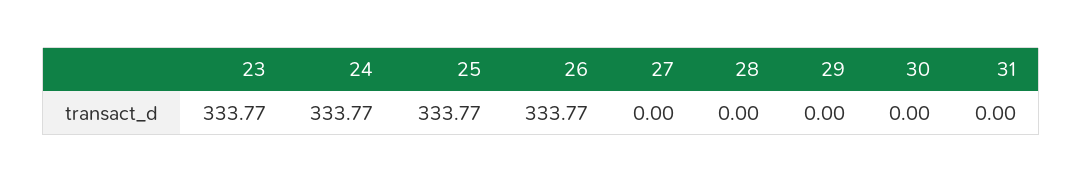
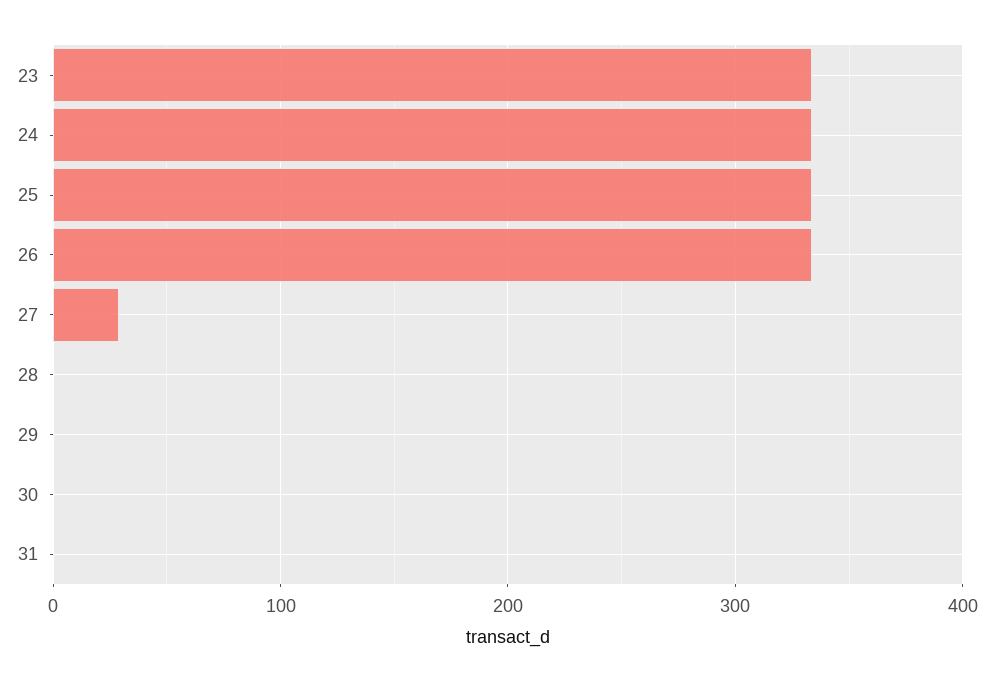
27: 0 -> 30

